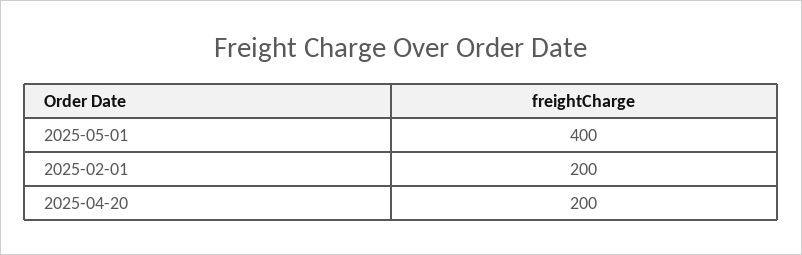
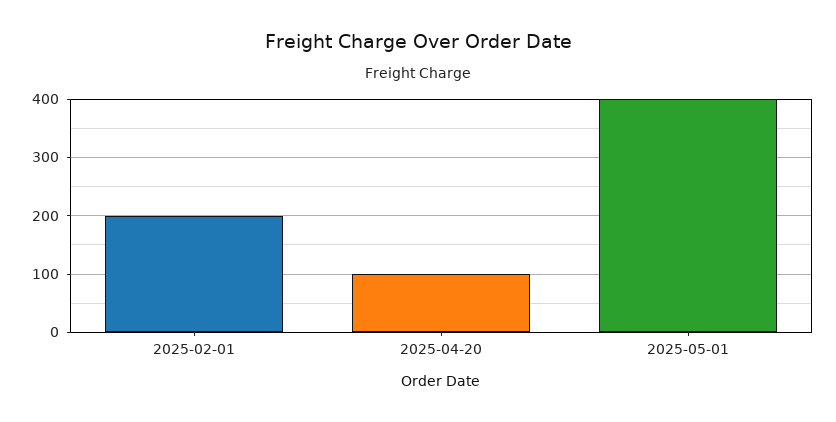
2025-04-20: 200 -> 100

